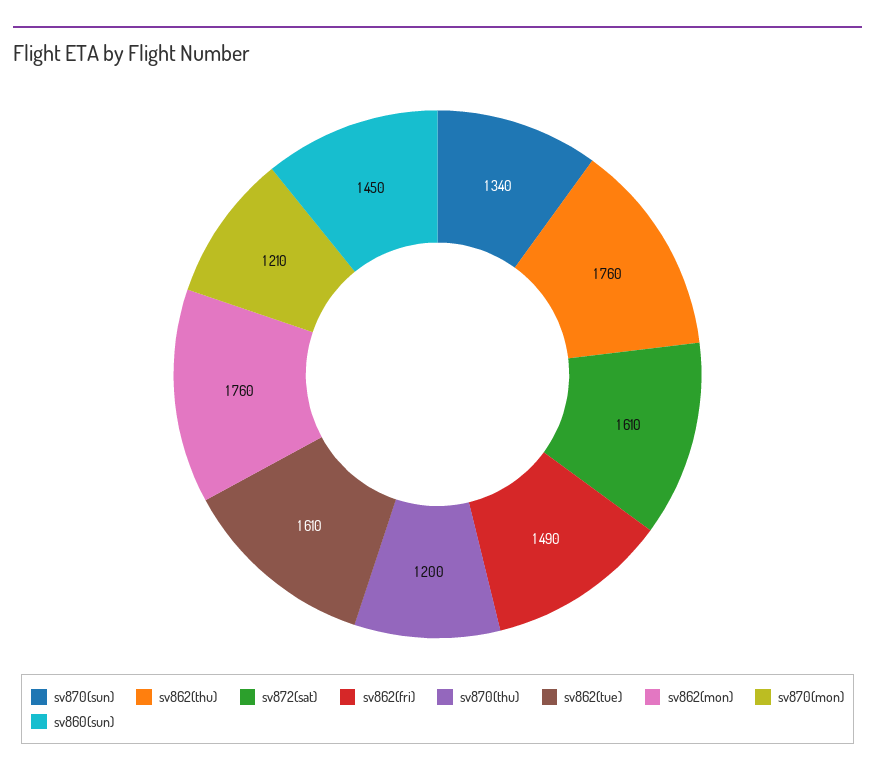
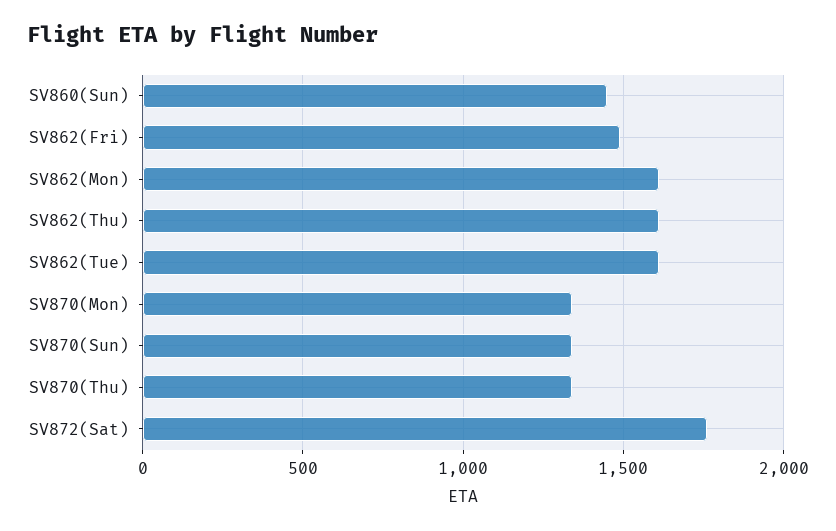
sv862(thu): 1760 -> 1600
sv872(sat): 1610 -> 1750
sv870(thu): 1200 -> 1350
sv862(mon): 1760 -> 1600
sv870(mon): 1210 -> 1350

